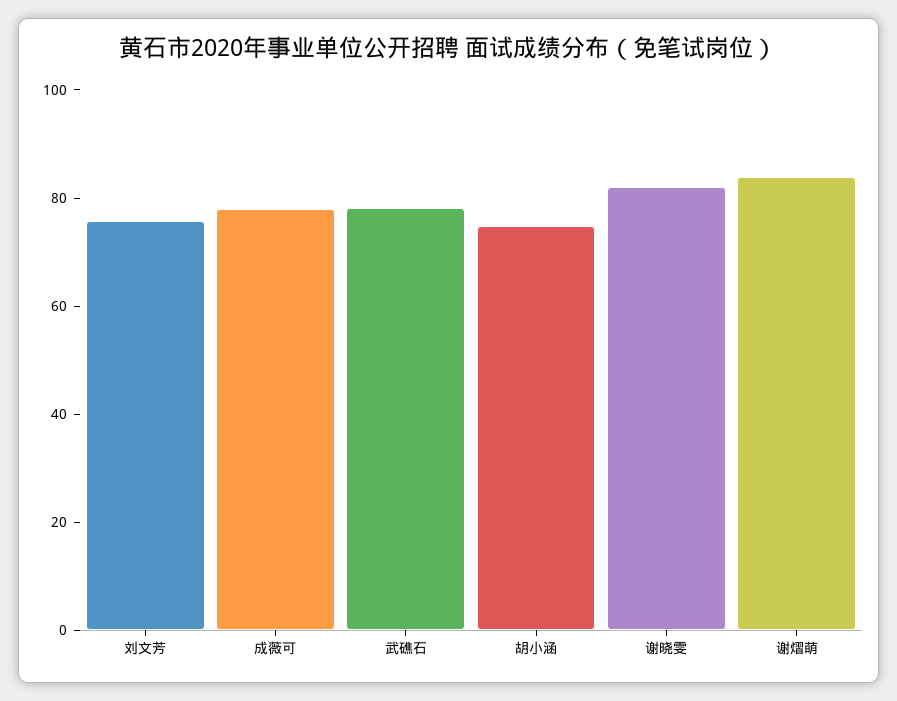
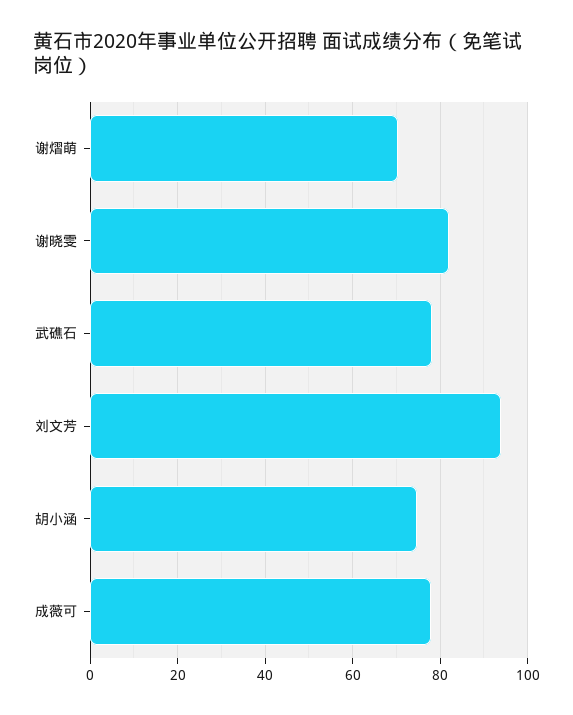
刘文芳: 75 -> 94
谢熠萌: 85 -> 70

